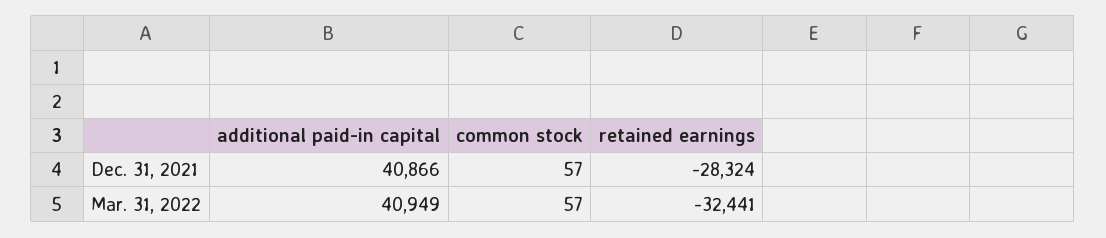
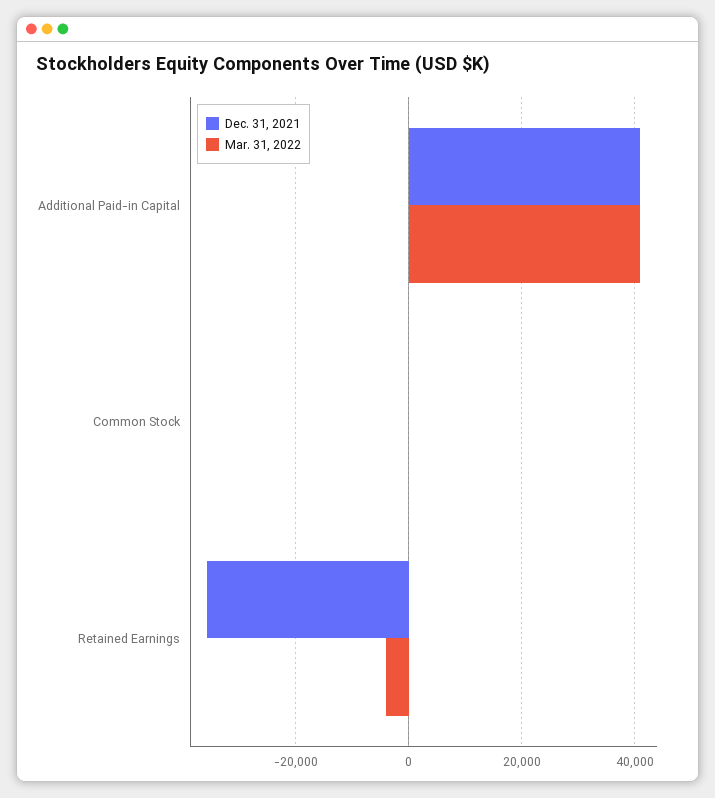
Dec. 31, 2021, retained earnings: -28324 -> -36000
Mar. 31, 2022, retained earnings: -32441 -> -4000

